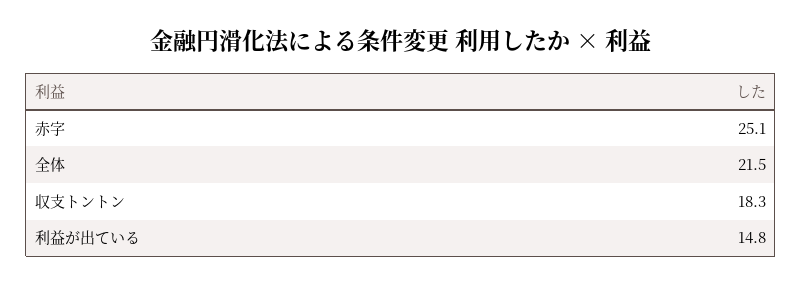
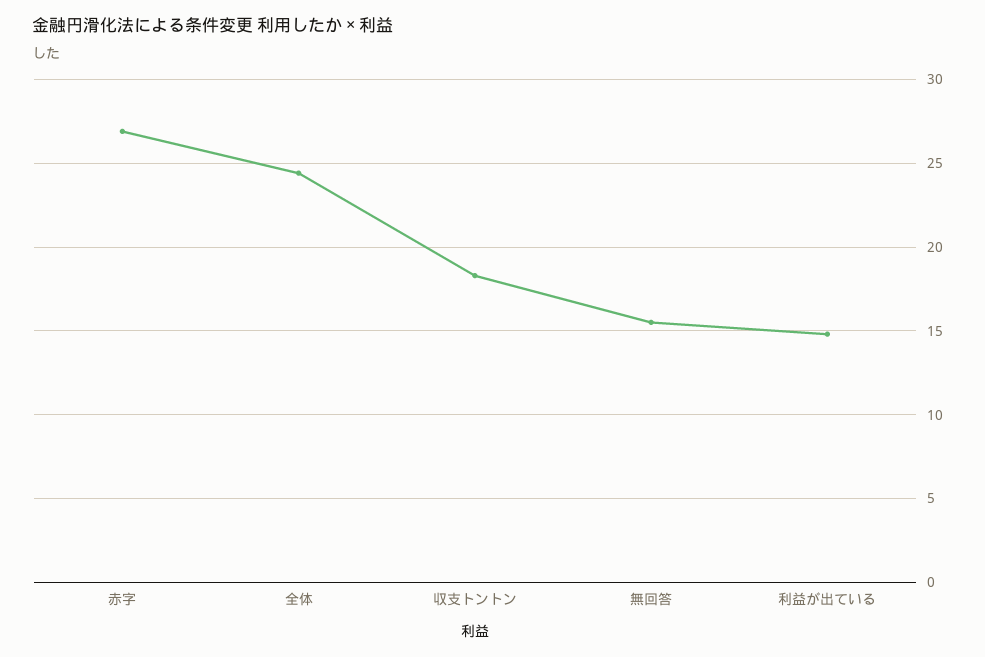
赤字: 25.1 -> 27
全体: 21.5 -> 24.5
無回答: none -> 15.5

